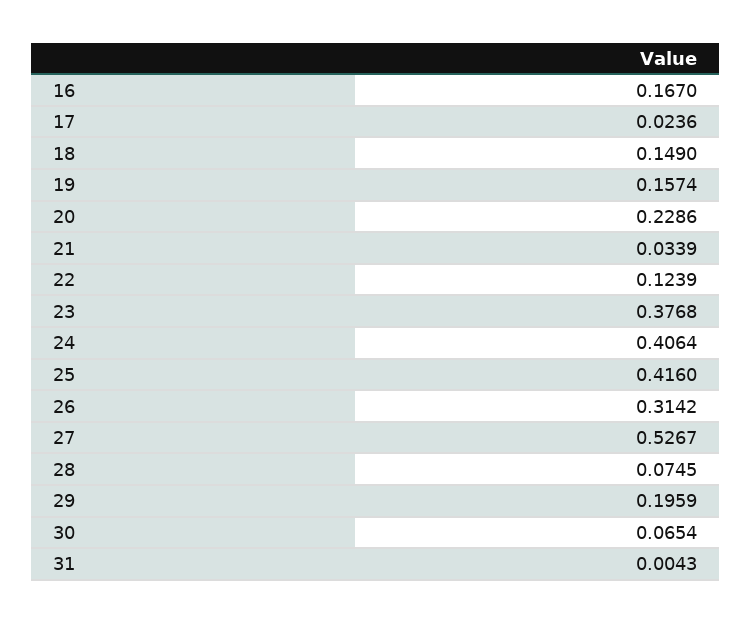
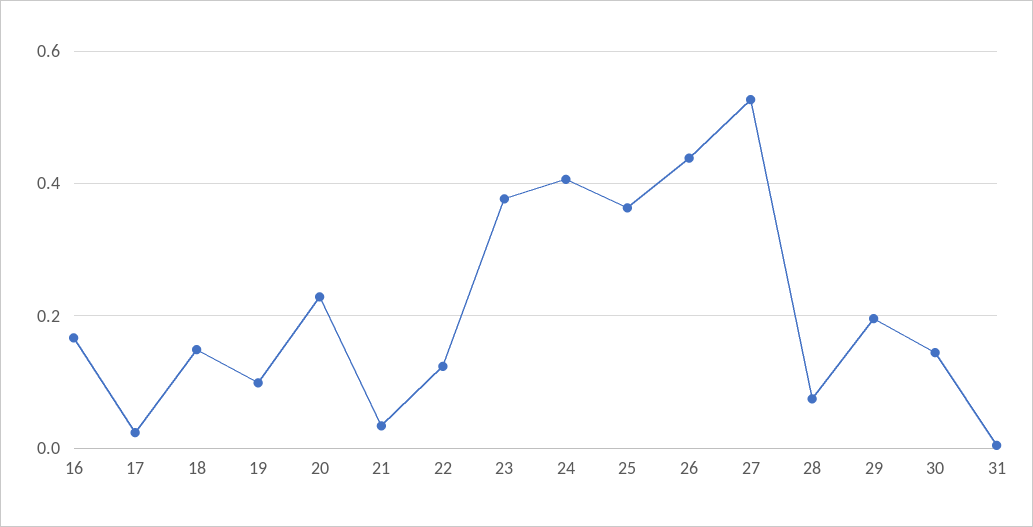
19: 0.1574 -> 0.1
25: 0.416 -> 0.36
26: 0.3142 -> 0.44
30: 0.0654 -> 0.14

